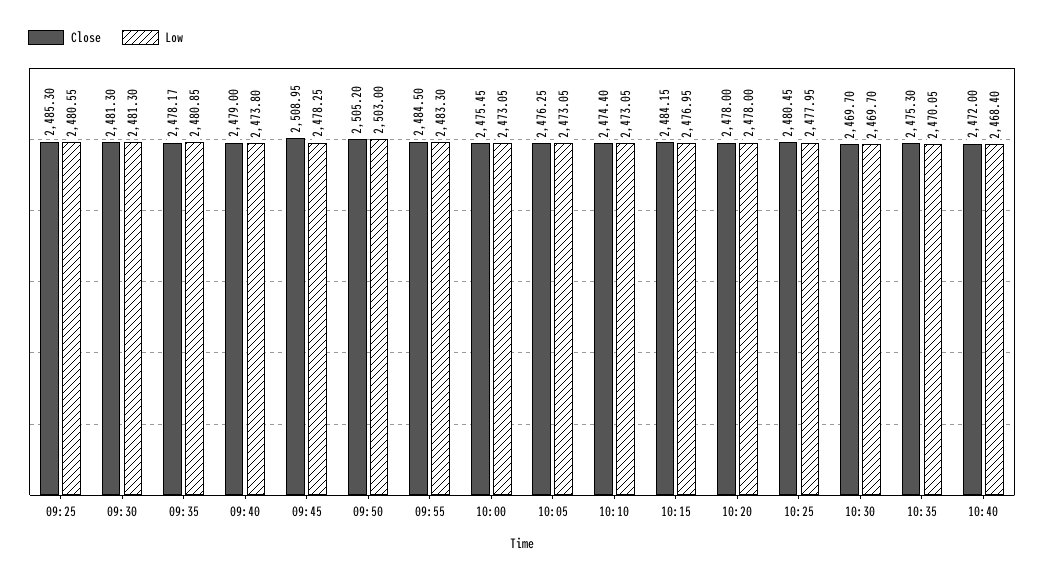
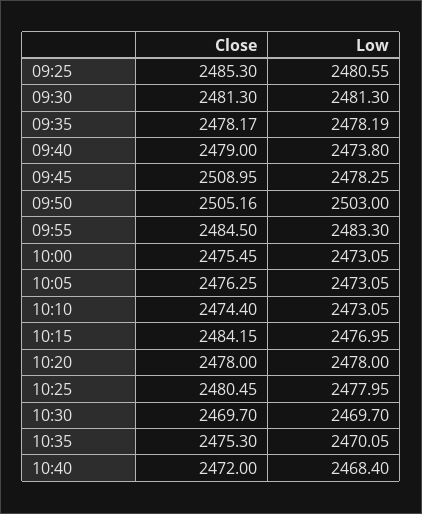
Low, 09:35: 2480.85 -> 2478.19
Close, 09:50: 2505.2 -> 2505.16

